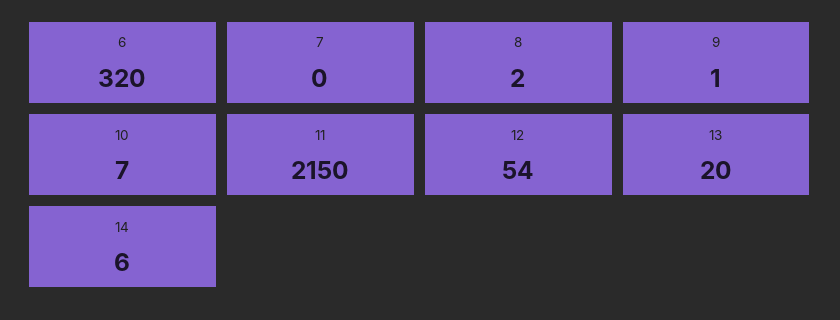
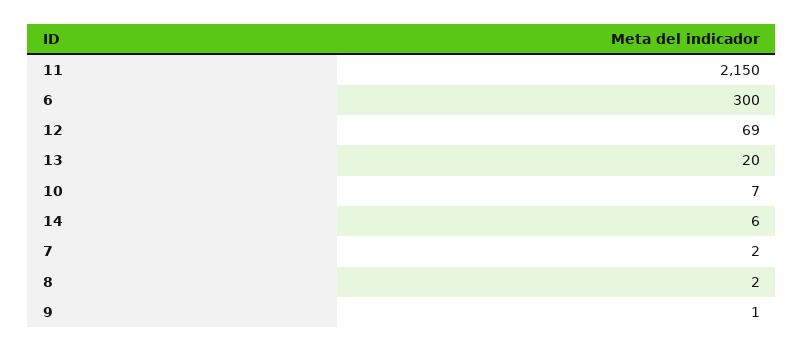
6: 320 -> 300
7: 0 -> 2
12: 54 -> 69

